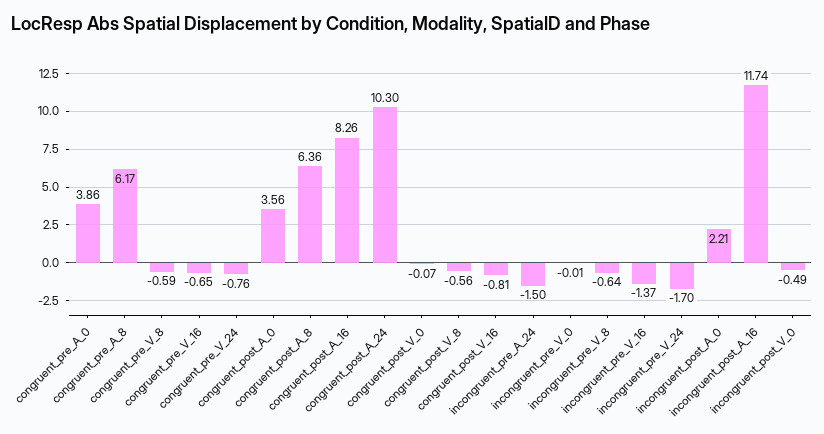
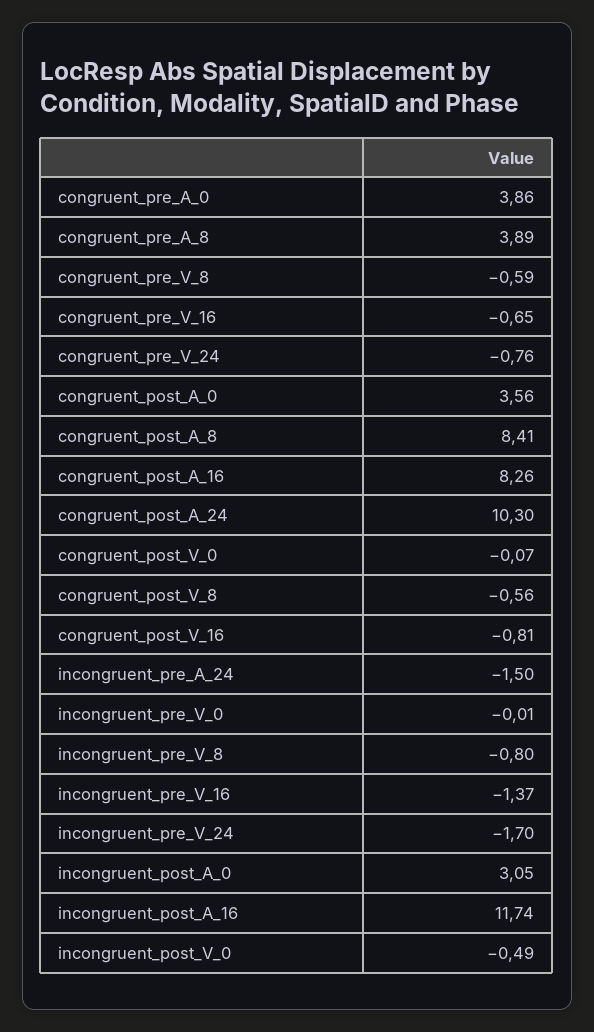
congruent_pre_A_8: 6.17 -> 3.89
congruent_post_A_8: 6.36 -> 8.41
incongruent_pre_V_8: -0.64 -> -0.8
incongruent_post_A_0: 2.21 -> 3.05

